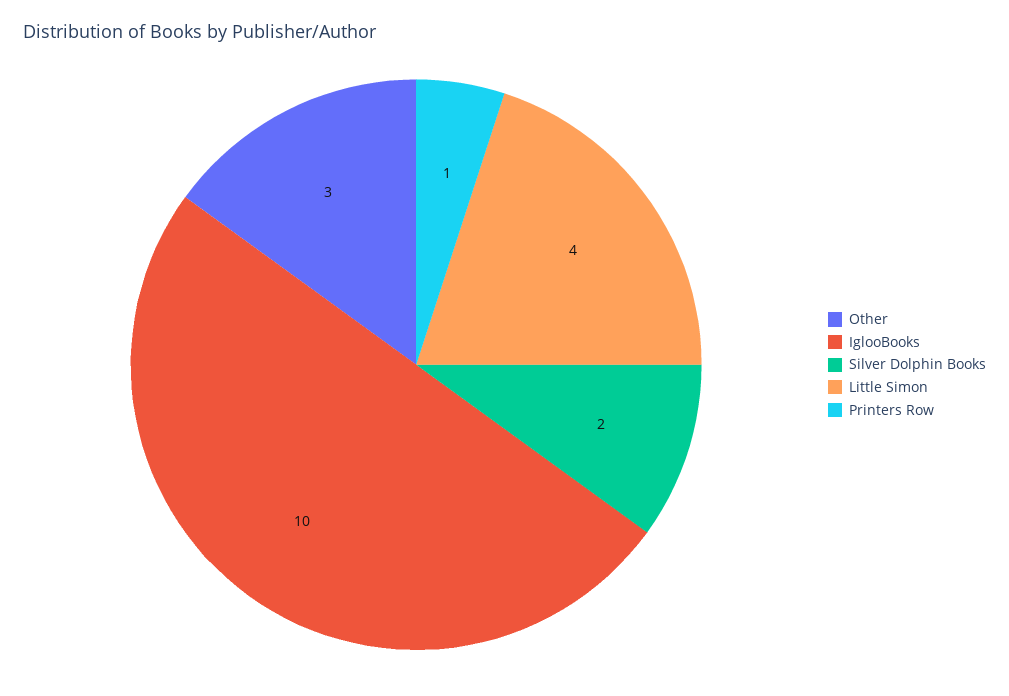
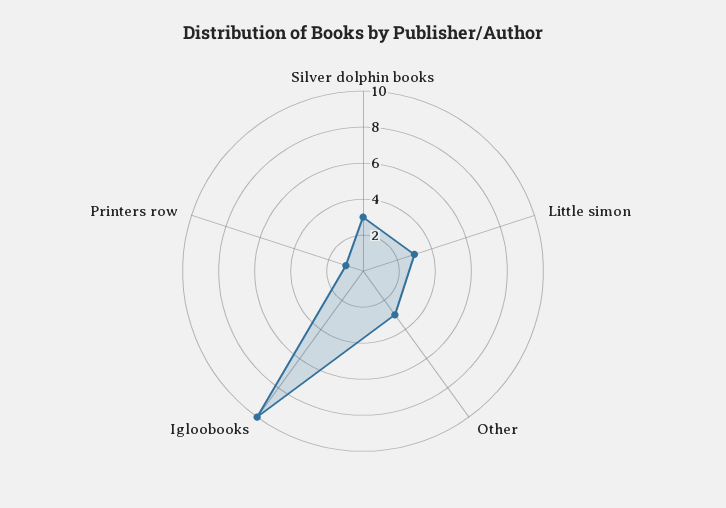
Silver Dolphin Books: 2 -> 3
Little Simon: 4 -> 3

